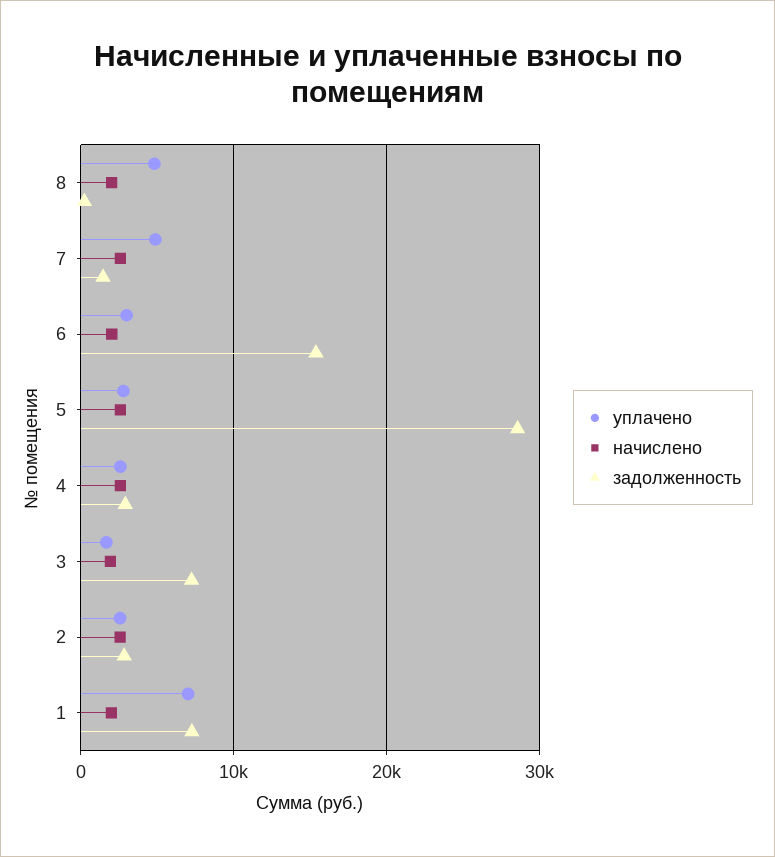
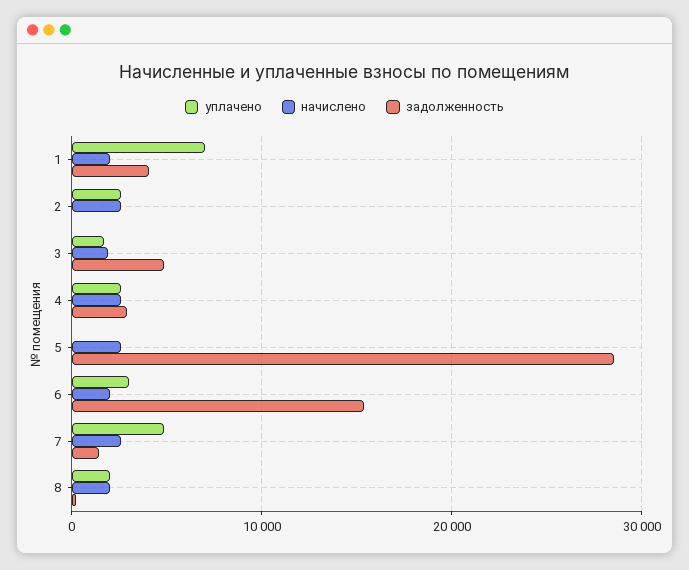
уплачено, 8: 5000 -> 2000
уплачено, 5: 3000 -> 0
задолженность, 3: 7000 -> 5000
задолженность, 2: 3000 -> 0
задолженность, 1: 7000 -> 4000

